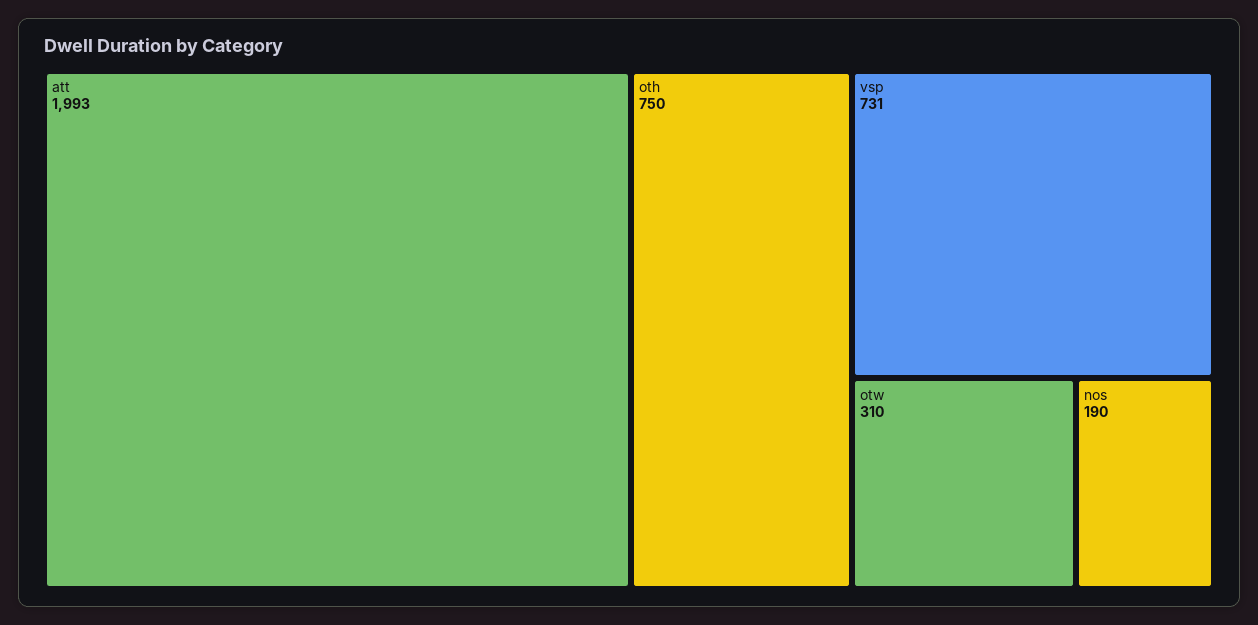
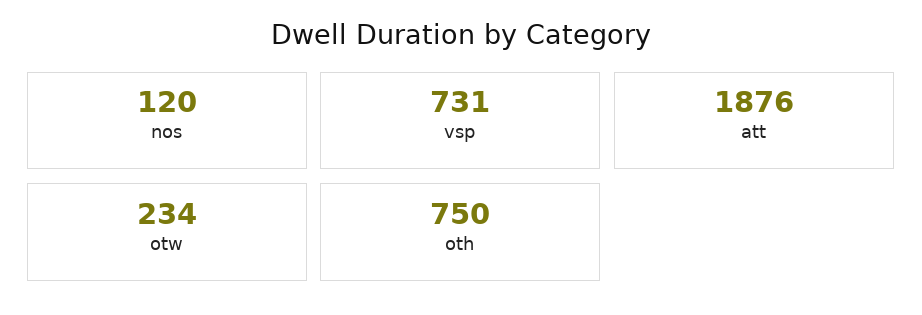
att: 1993 -> 1876
otw: 310 -> 234
nos: 190 -> 120

